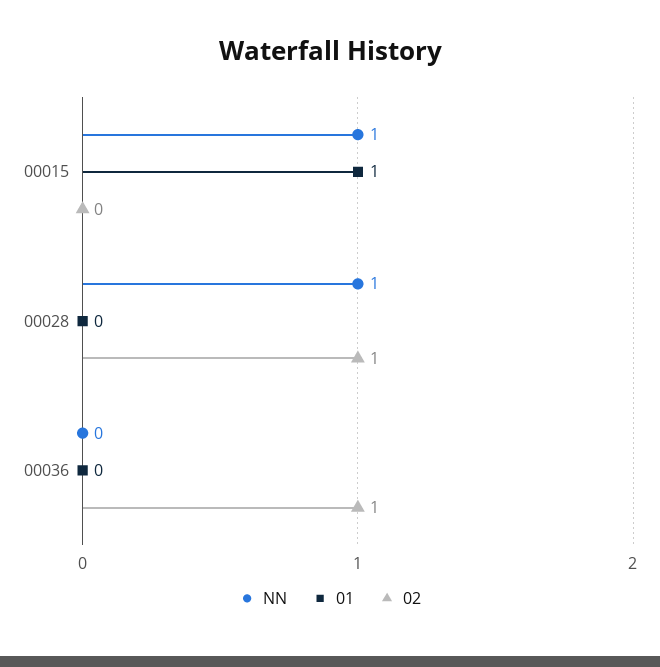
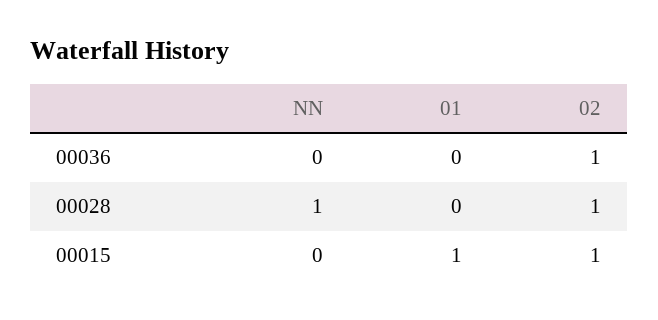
NN, 00015: 1 -> 0
02, 00015: 0 -> 1

